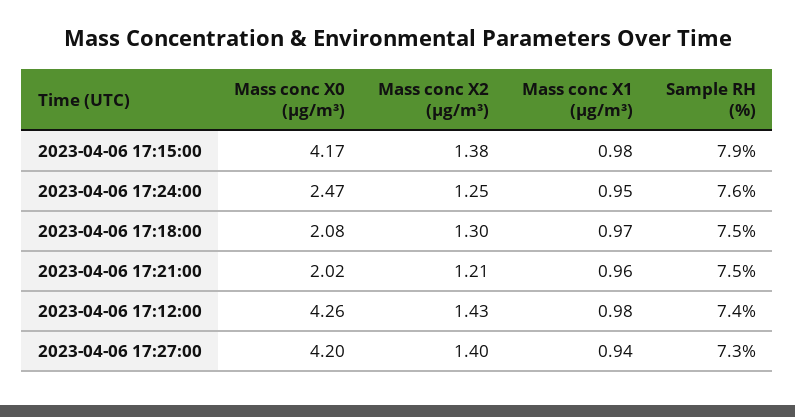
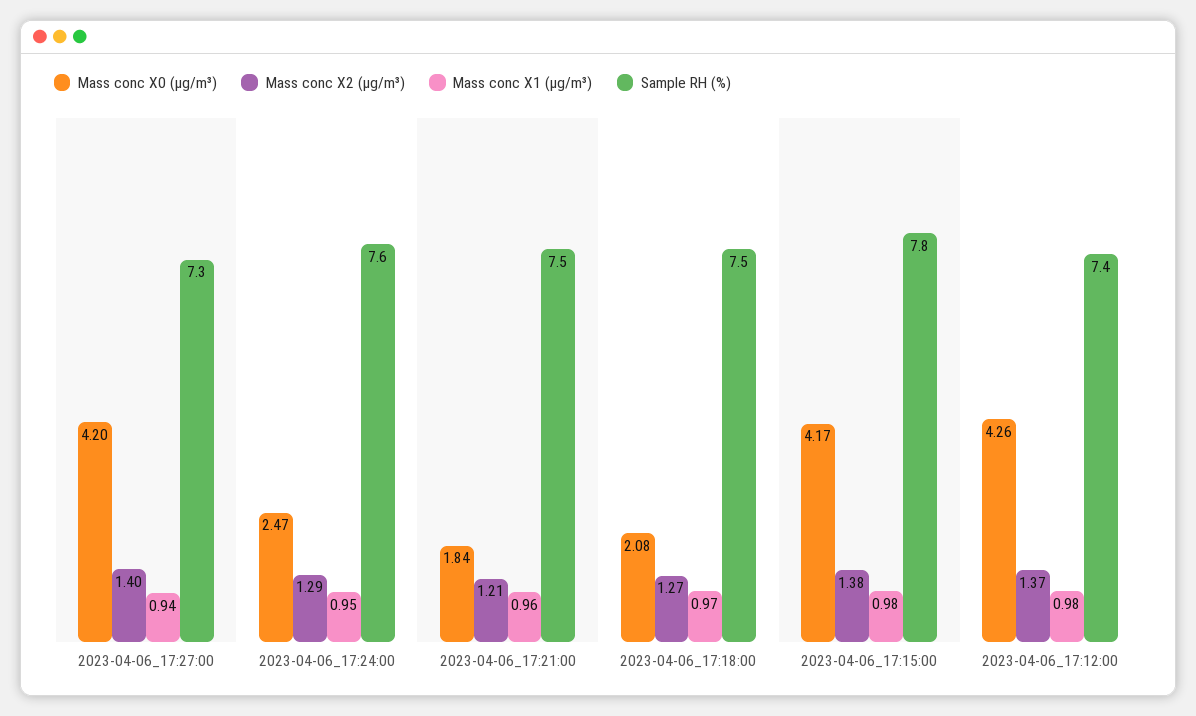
Sample RH (%), 2023-04-06 17:15:00: 7.9 -> 7.8
Mass conc X2 (μg/m³), 2023-04-06 17:24:00: 1.25 -> 1.29
Mass conc X2 (μg/m³), 2023-04-06 17:18:00: 1.3 -> 1.27
Mass conc X0 (μg/m³), 2023-04-06 17:21:00: 2.02 -> 1.84
Mass conc X2 (μg/m³), 2023-04-06 17:12:00: 1.43 -> 1.37

